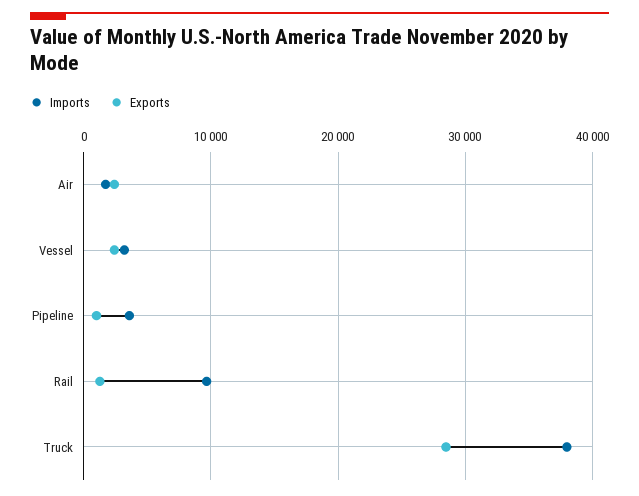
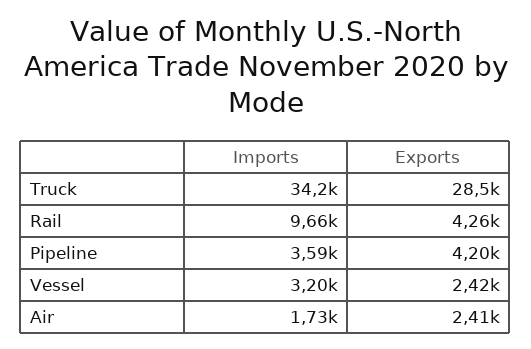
Exports, Pipeline: 1000 -> 4200
Exports, Rail: 1000 -> 4260
Imports, Truck: 38000 -> 34200

